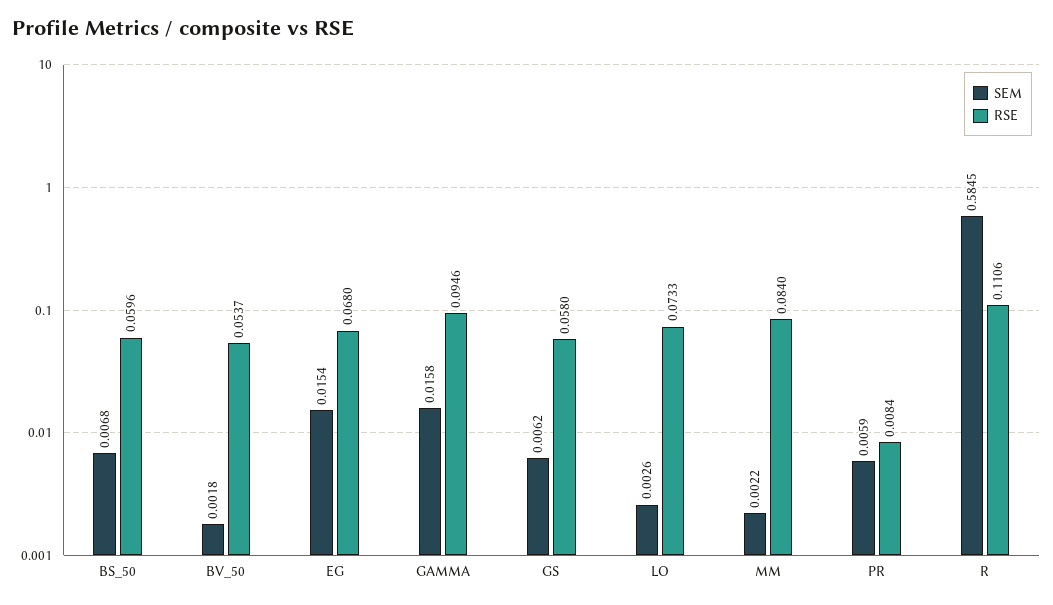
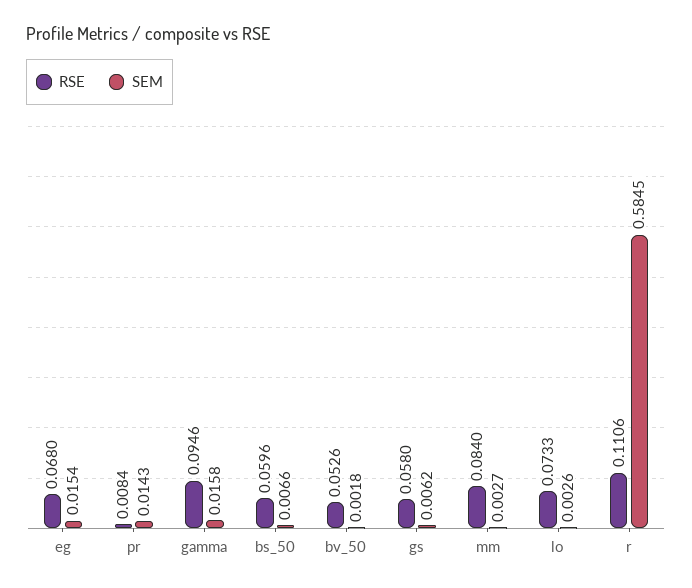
SEM, BS_50: 0.0068 -> 0.0066
RSE, BV_50: 0.0537 -> 0.0526
SEM, MM: 0.0022 -> 0.0027
SEM, PR: 0.0059 -> 0.0143

